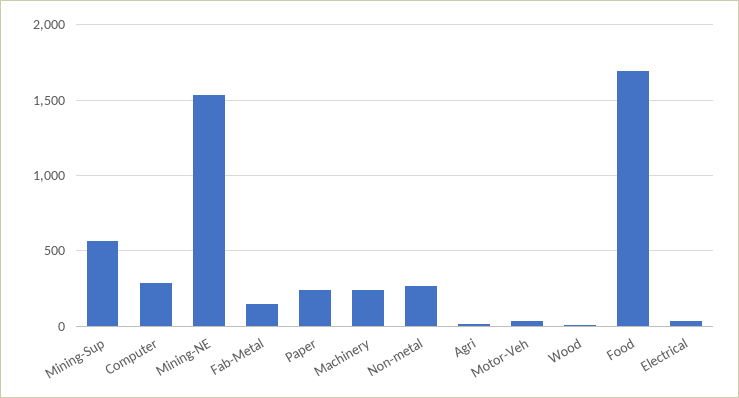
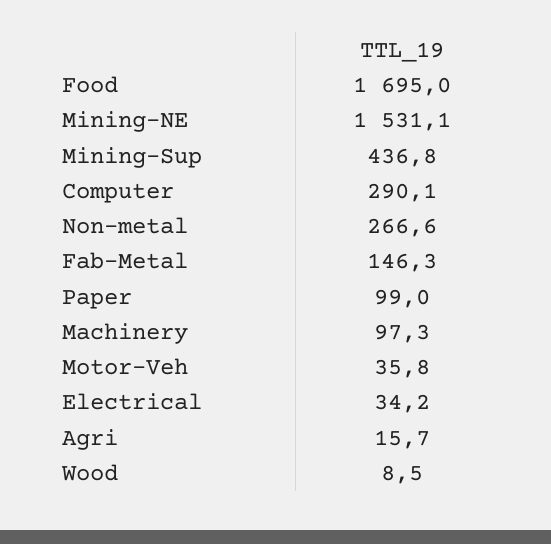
Mining-Sup: 550 -> 436.8
Paper: 250 -> 99
Machinery: 250 -> 97.3

